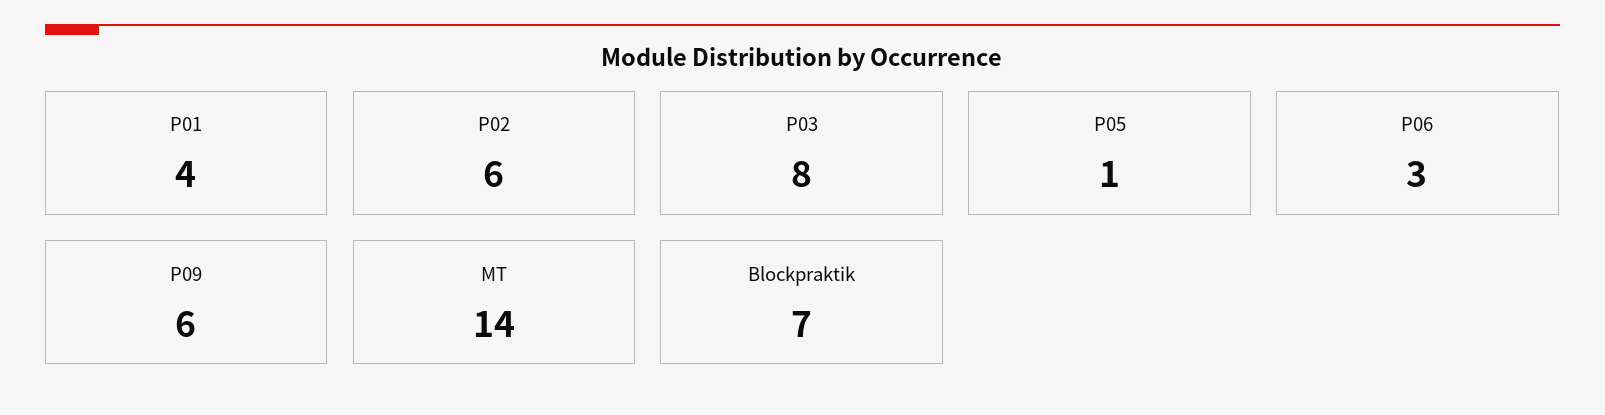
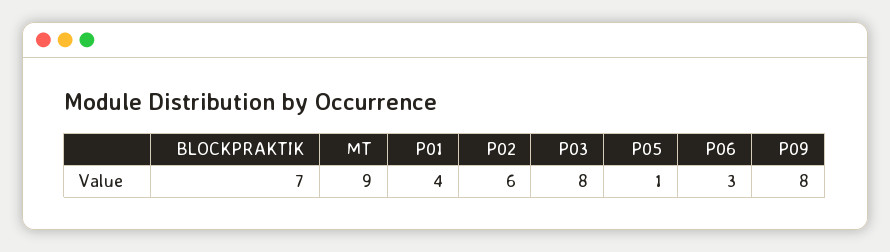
P09: 6 -> 8
MT: 14 -> 9

